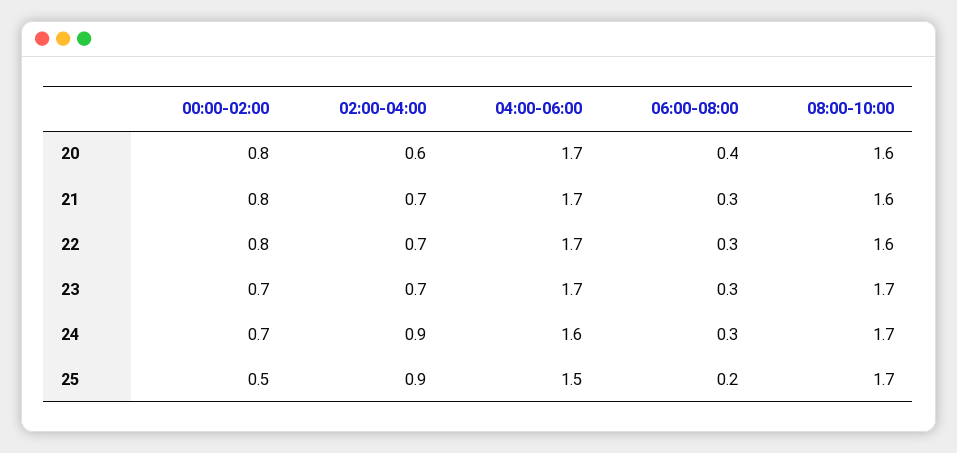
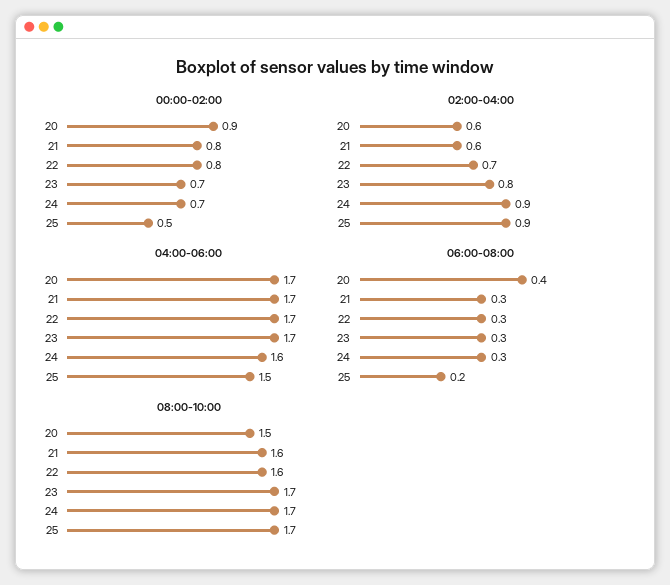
00:00-02:00, 20: 0.8 -> 0.9
08:00-10:00, 20: 1.6 -> 1.5
02:00-04:00, 21: 0.7 -> 0.6
02:00-04:00, 23: 0.7 -> 0.8

